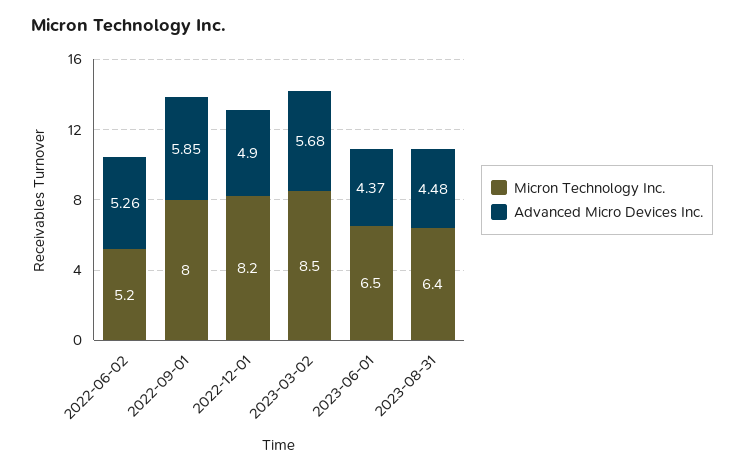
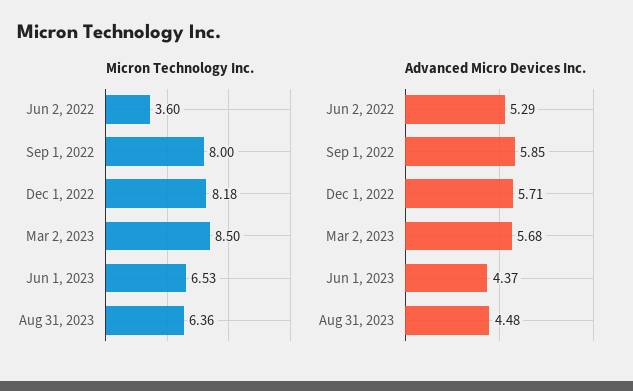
Micron Technology Inc., 2022-06-02: 5.2 -> 3.6
Advanced Micro Devices Inc., 2022-06-02: 5.26 -> 5.29
Advanced Micro Devices Inc., 2022-12-01: 4.9 -> 5.71

